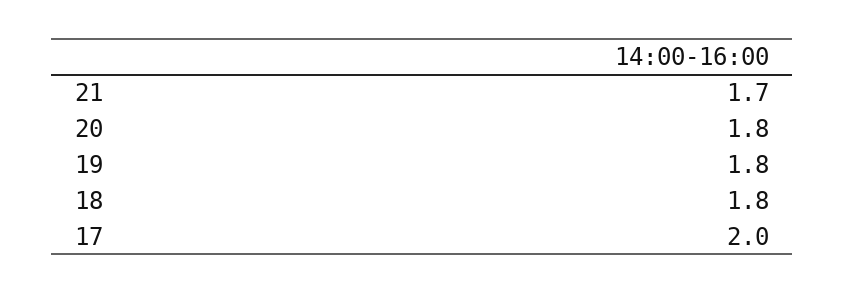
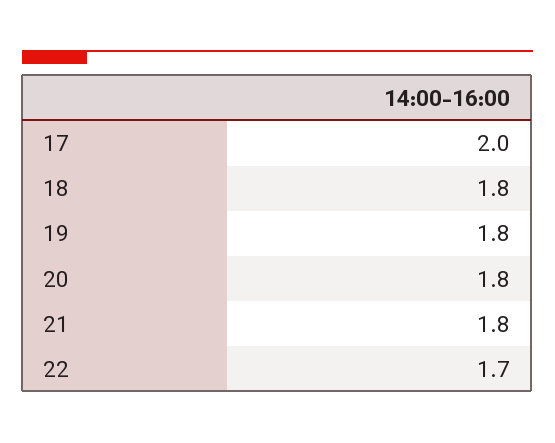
21: 1.7 -> 1.8
22: none -> 1.7

